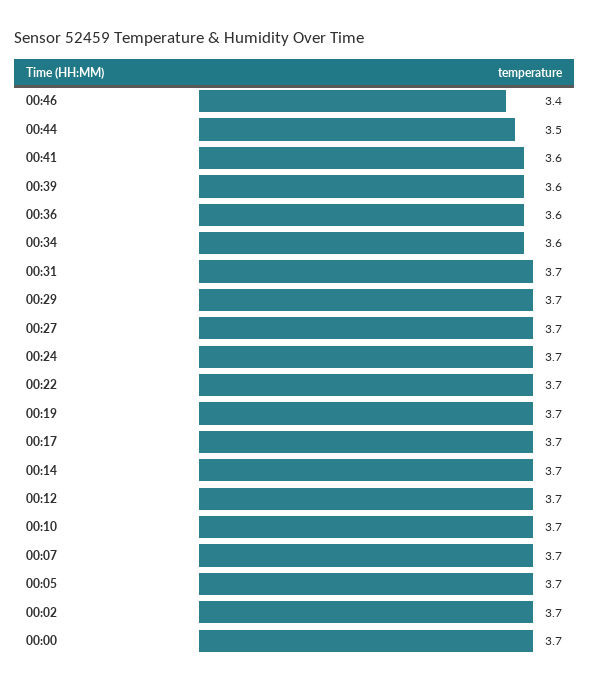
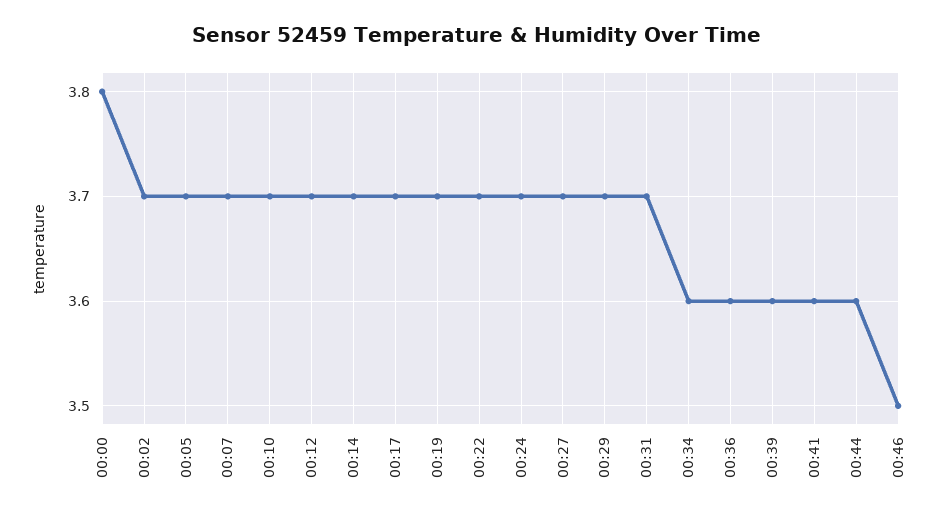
00:46: 3.4 -> 3.5
00:44: 3.5 -> 3.6
00:00: 3.7 -> 3.8

